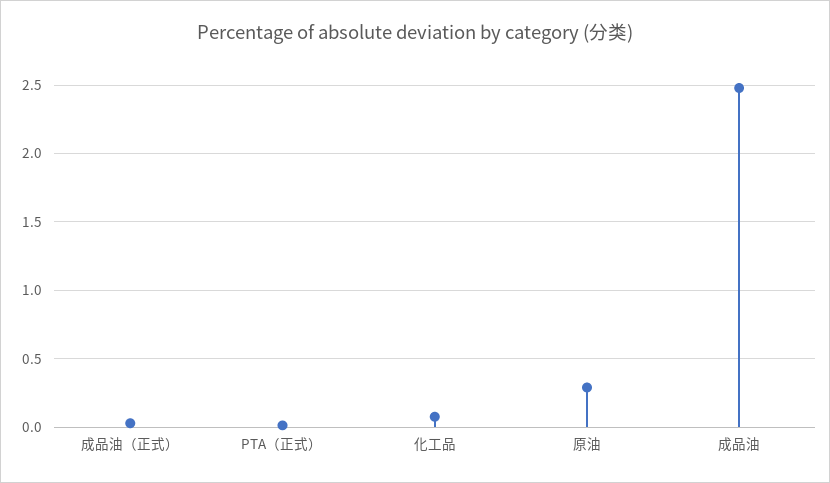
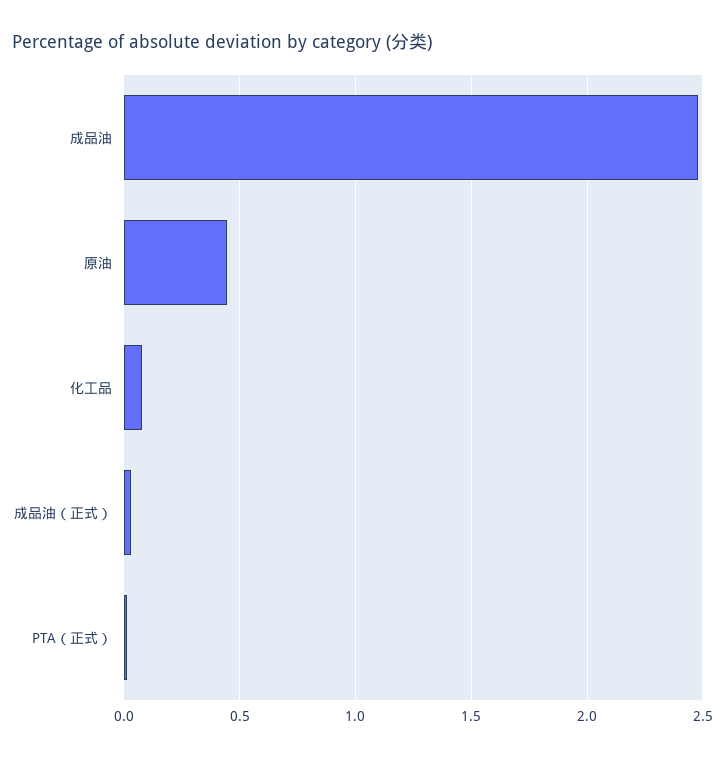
原油: 0.3 -> 0.45

